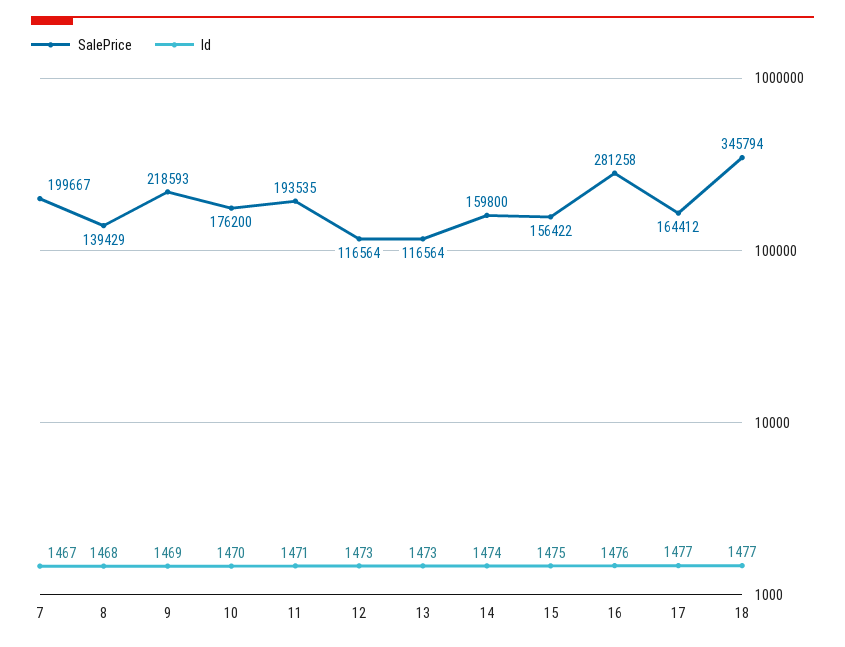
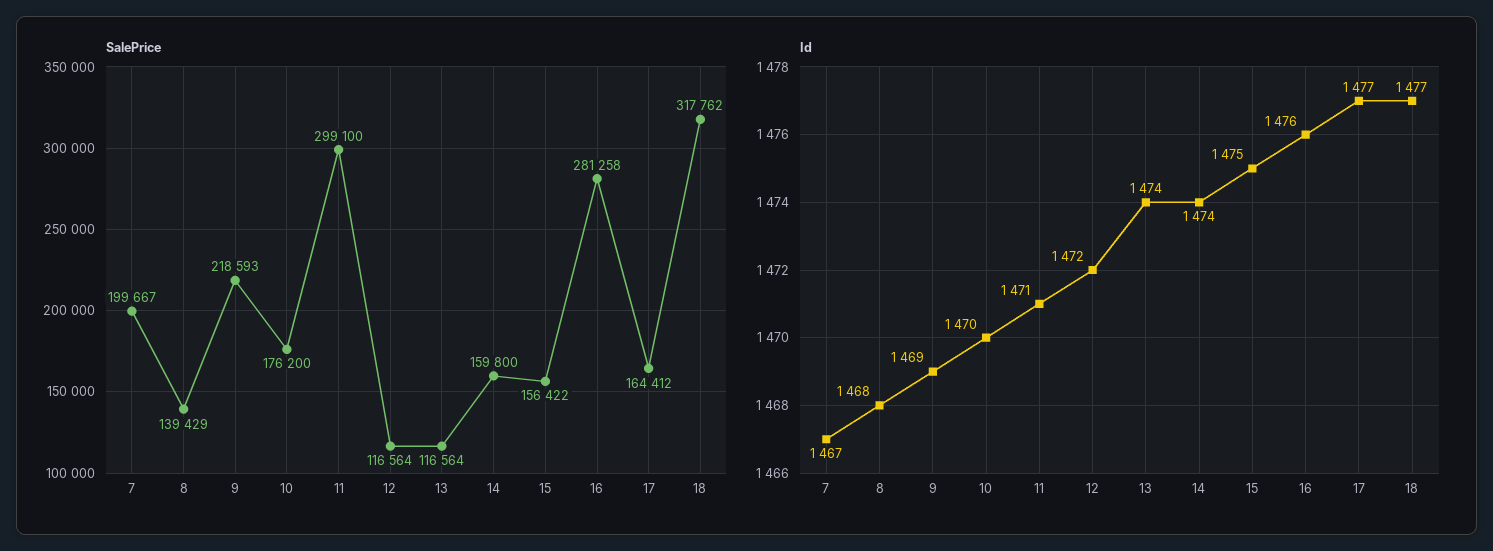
SalePrice, 11: 193535 -> 299100
Id, 12: 1473 -> 1472
Id, 13: 1473 -> 1474
SalePrice, 18: 345794 -> 317762

